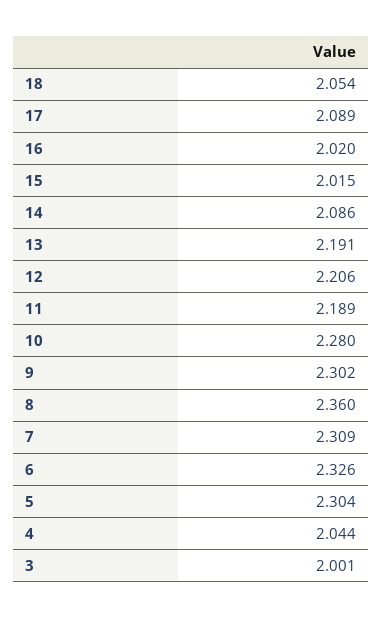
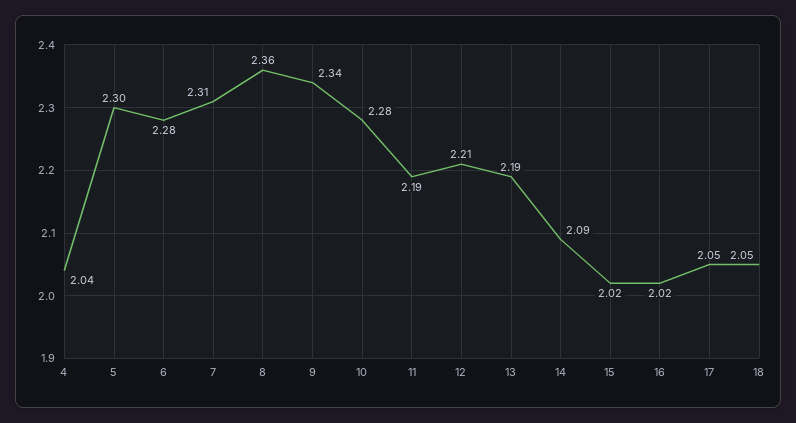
17: 2.089 -> 2.05
9: 2.302 -> 2.34
6: 2.326 -> 2.28
3: 2.001 -> none

